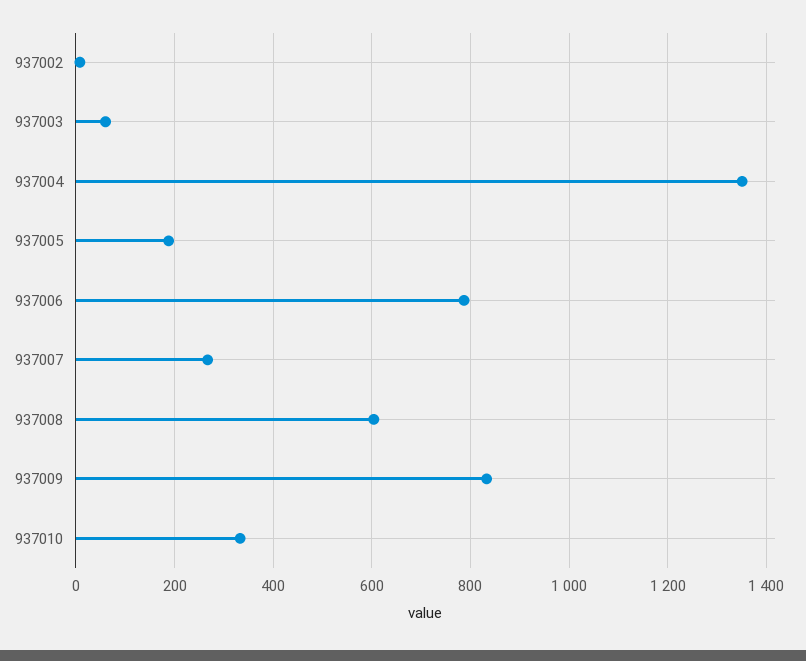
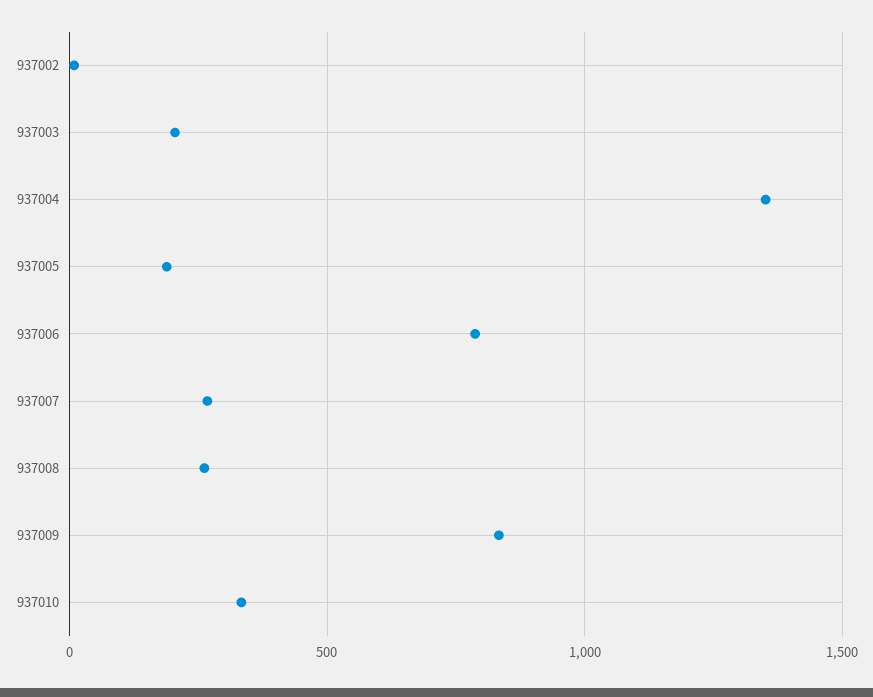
937003: 60 -> 200
937008: 600 -> 250

